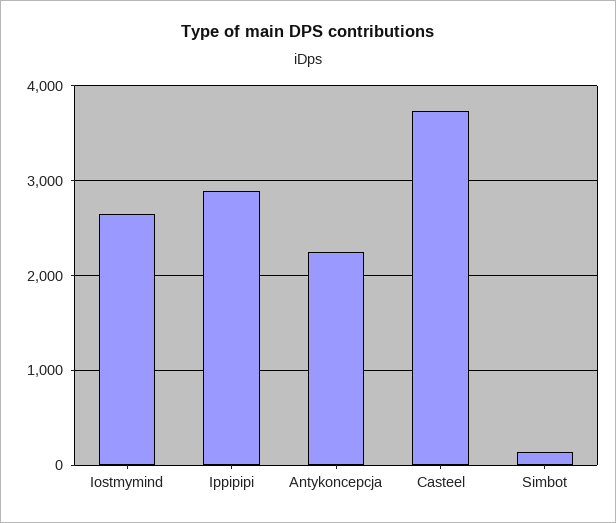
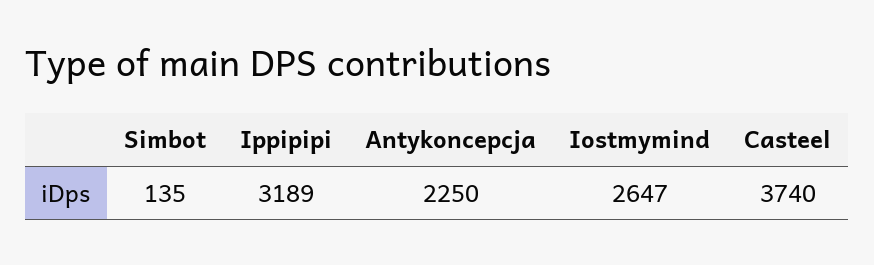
Ippipipi: 2900 -> 3189

